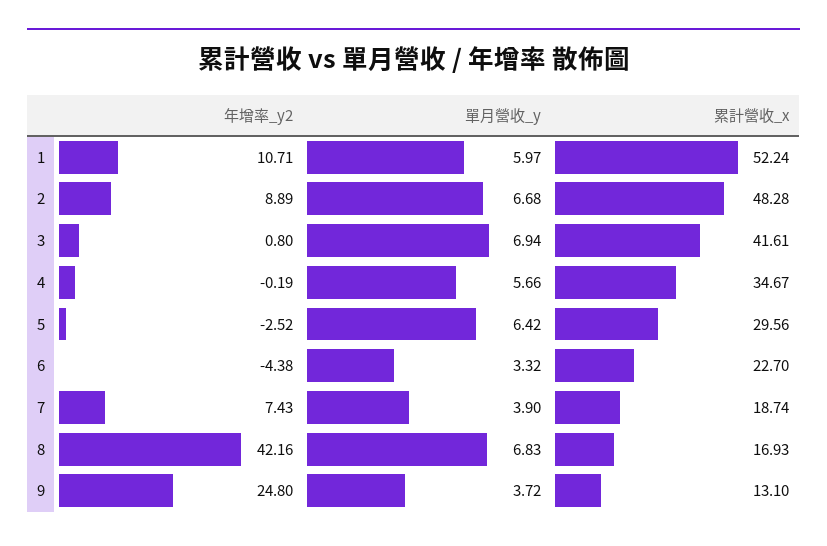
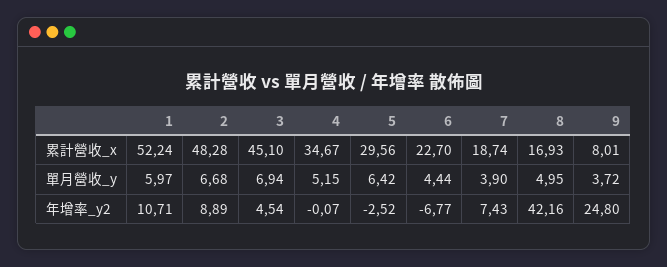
年增率_y2, 3: 0.8 -> 4.54
累計營收_x, 3: 41.61 -> 45.1
年增率_y2, 4: -0.19 -> -0.07
單月營收_y, 4: 5.66 -> 5.15
年增率_y2, 6: -4.38 -> -6.77
單月營收_y, 6: 3.32 -> 4.44
單月營收_y, 8: 6.83 -> 4.95
累計營收_x, 9: 13.1 -> 8.01

